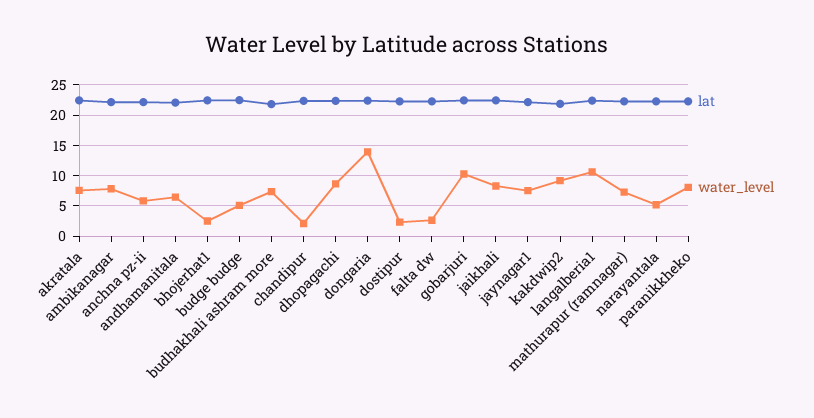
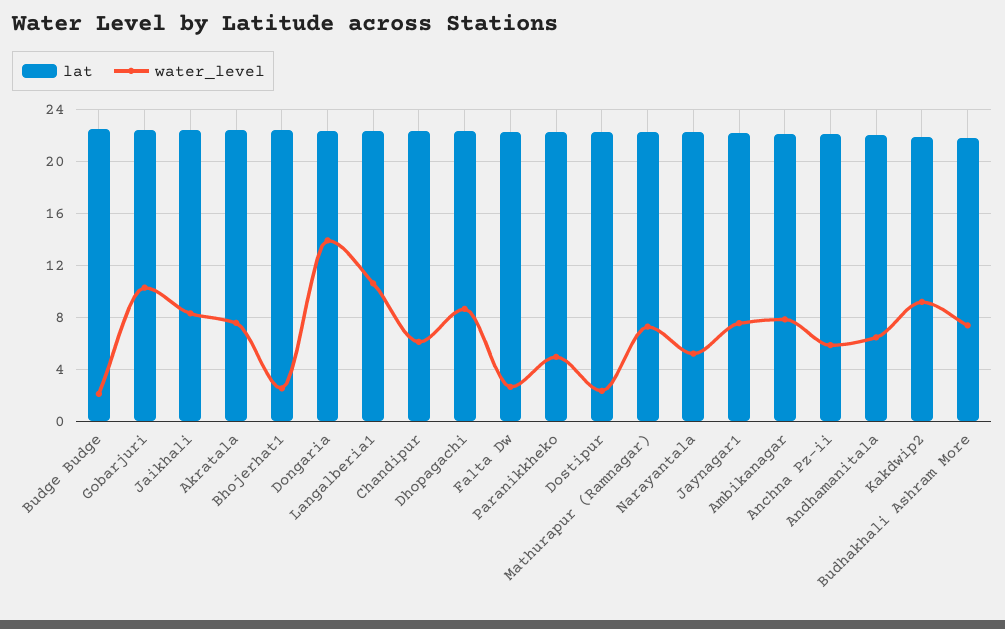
water_level, budge budge: 5 -> 2
water_level, chandipur: 2 -> 6
water_level, paranikkheko: 8 -> 5

